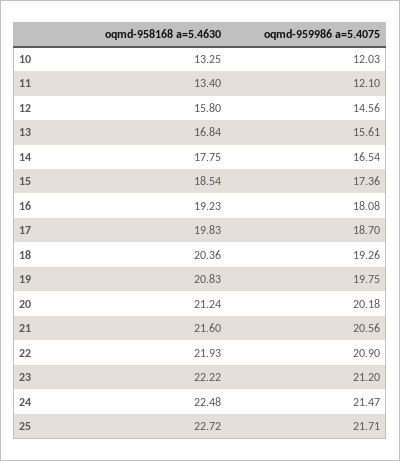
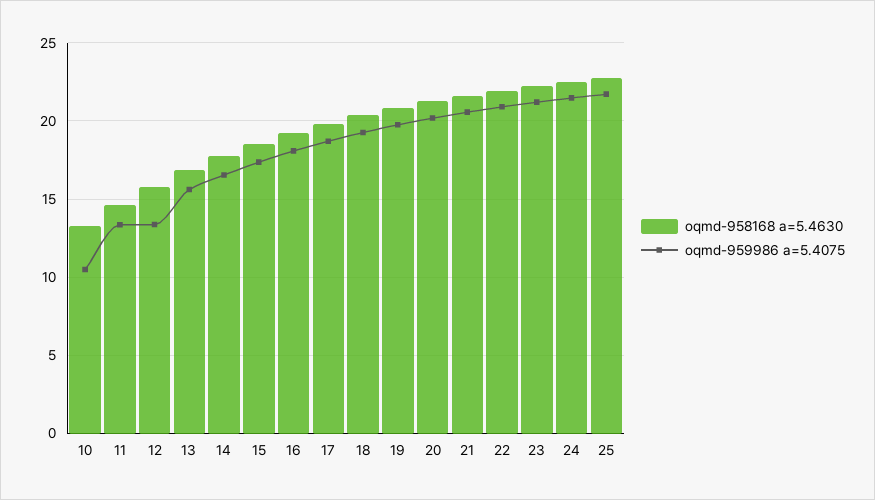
oqmd-959986 a=5.4075, 10: 12.03 -> 10.5
oqmd-958168 a=5.4630, 11: 13.4 -> 14.5
oqmd-959986 a=5.4075, 11: 12.1 -> 13.5
oqmd-959986 a=5.4075, 12: 14.56 -> 13.5

